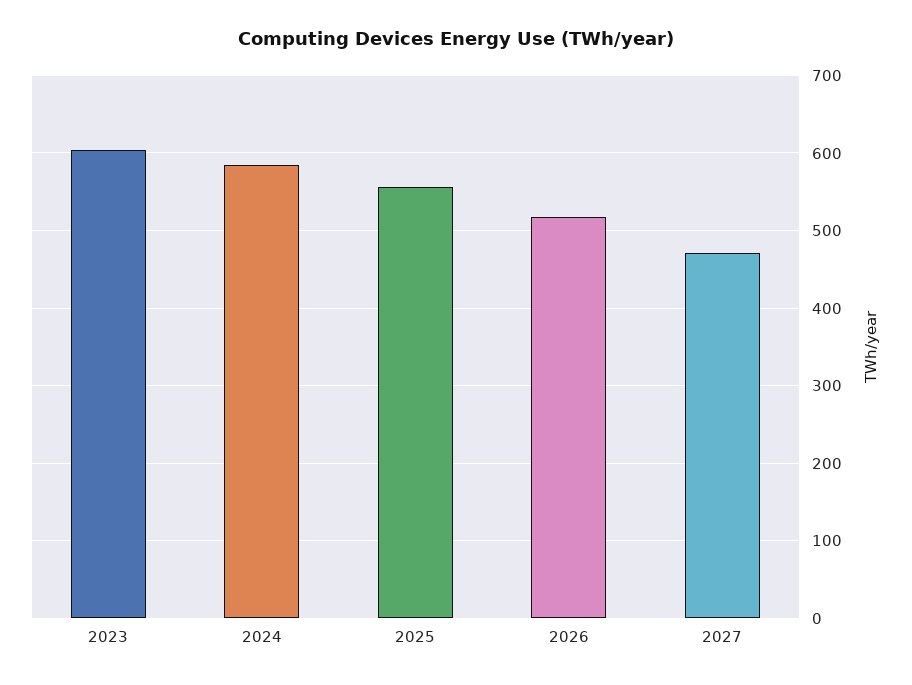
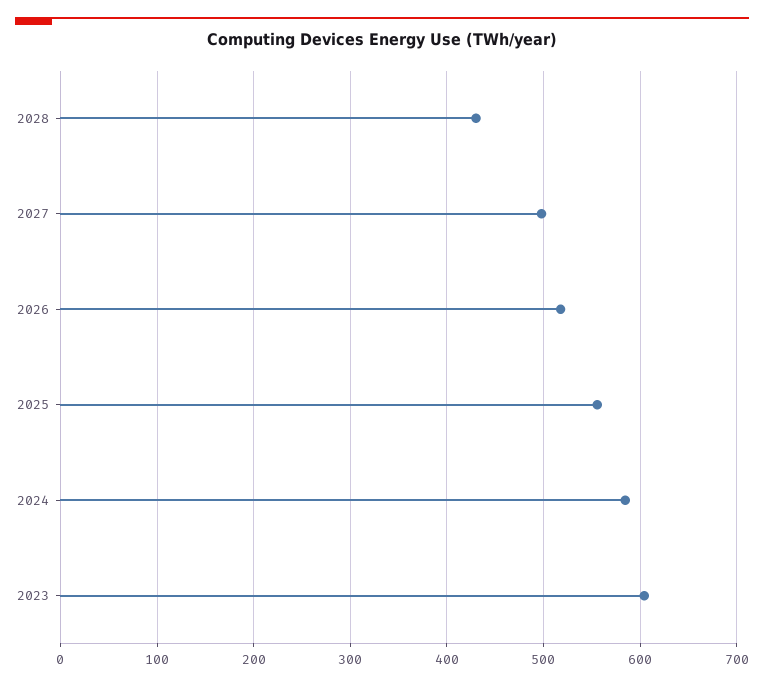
2027: 470 -> 500
2028: none -> 430

